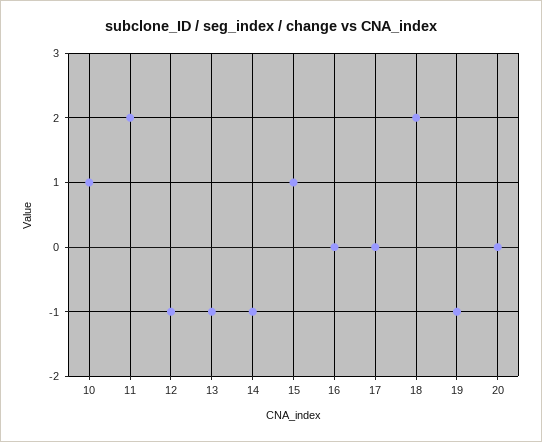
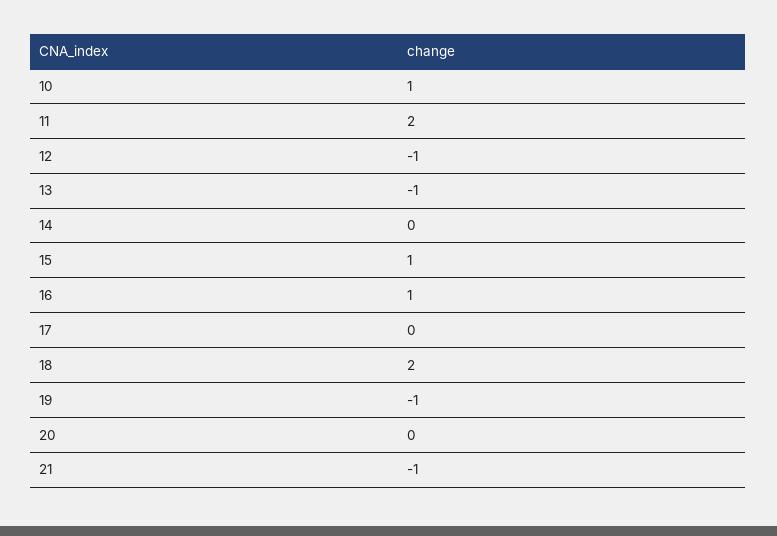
14: -1 -> 0
16: 0 -> 1
21: none -> -1

